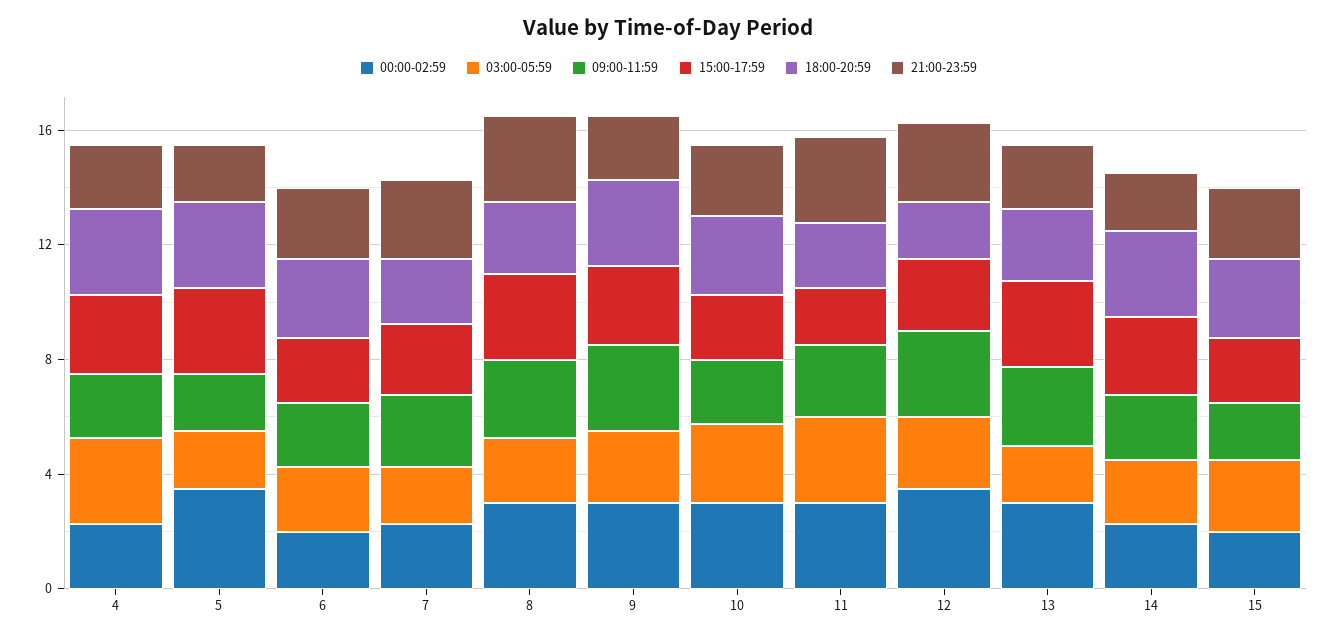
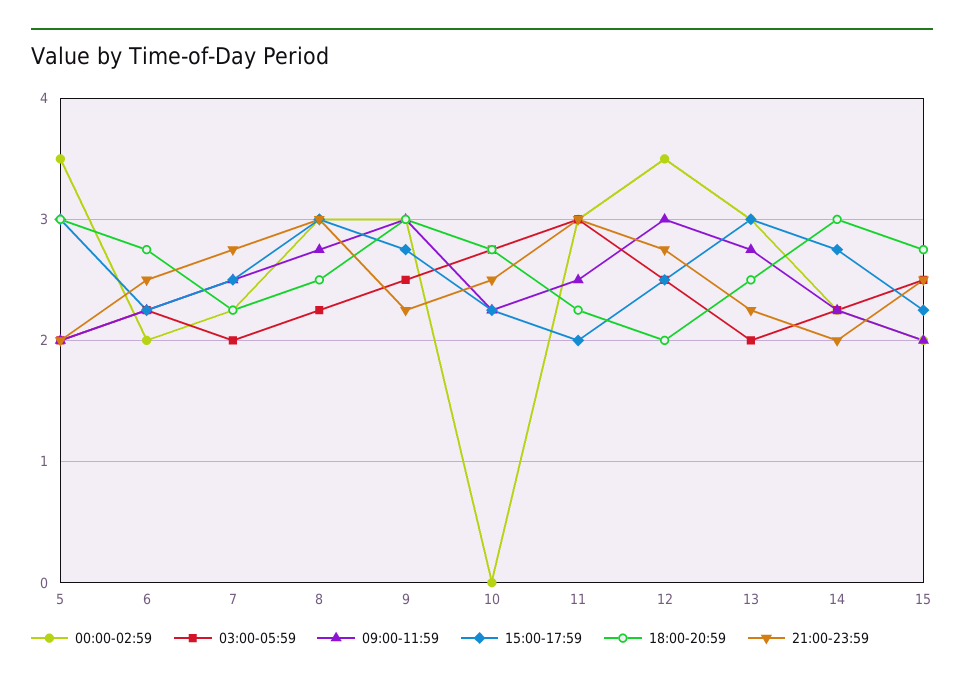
00:00-02:59, 4: 2 -> none
03:00-05:59, 4: 3 -> none
09:00-11:59, 4: 2 -> none
15:00-17:59, 4: 3 -> none
18:00-20:59, 4: 3 -> none
21:00-23:59, 4: 2 -> none
00:00-02:59, 10: 3 -> 0

